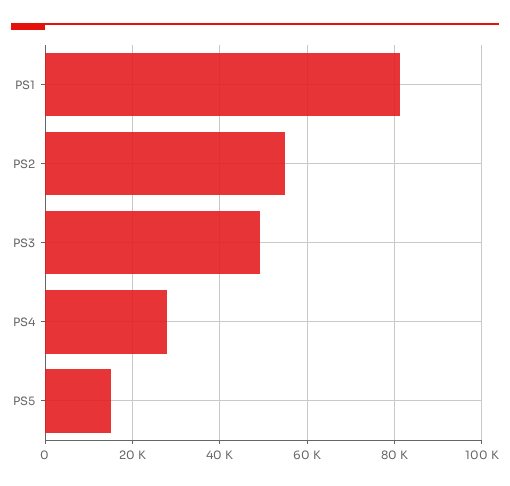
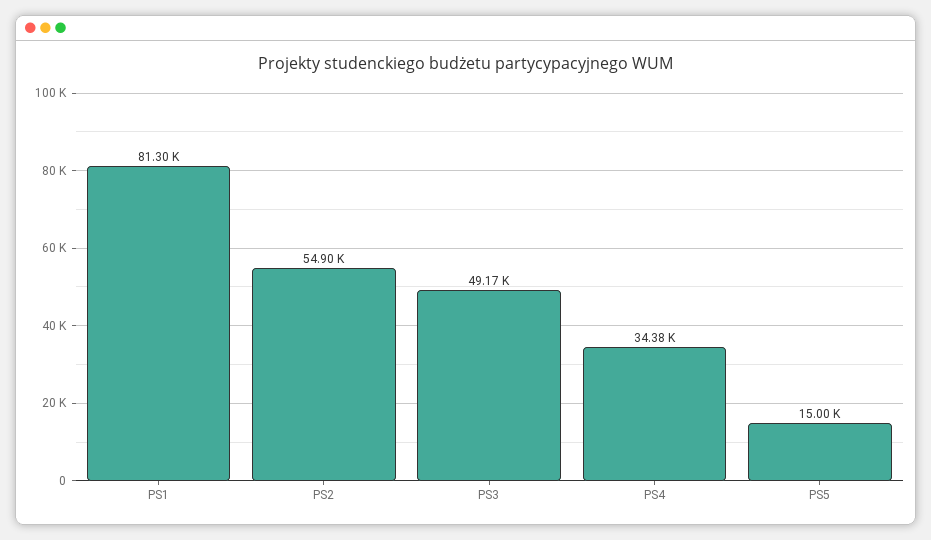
PS4: 28000 -> 34380

